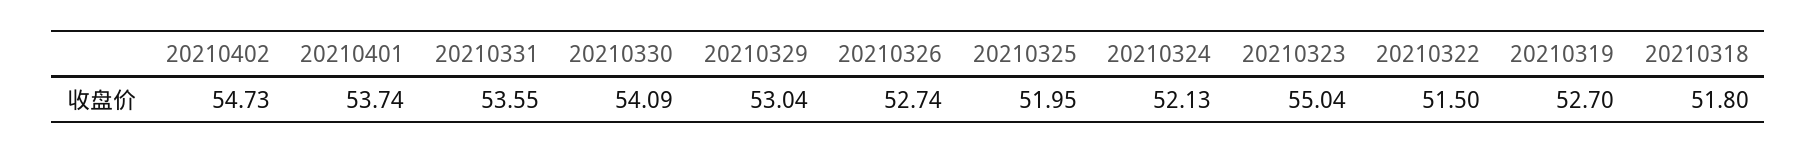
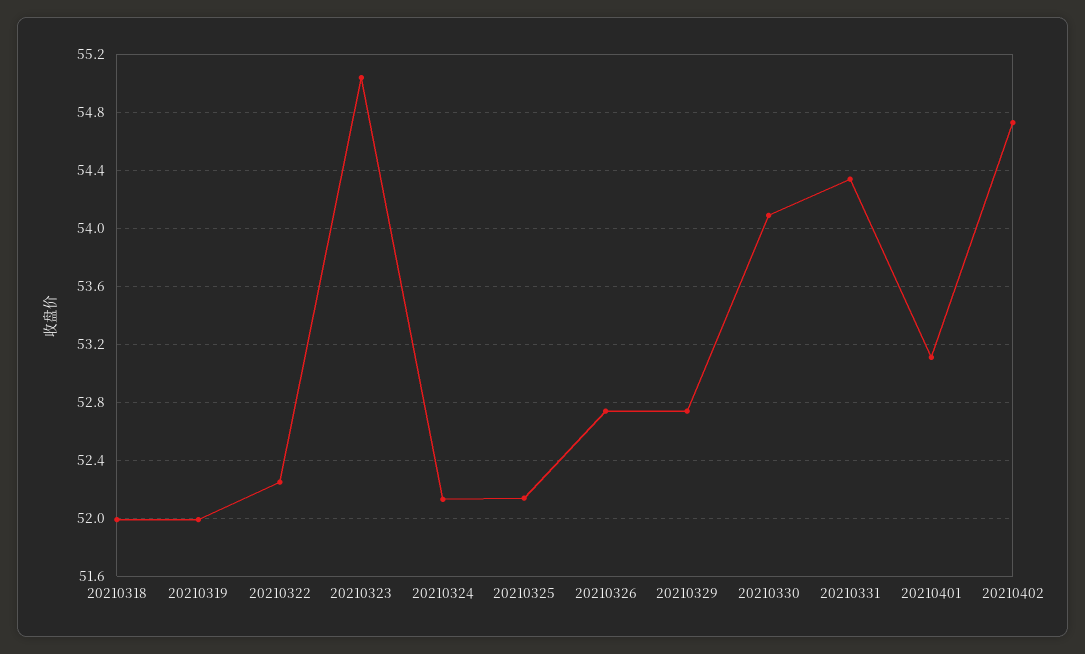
20210401: 53.74 -> 53.1
20210331: 53.55 -> 54.35
20210329: 53.04 -> 52.75
20210325: 51.95 -> 52.15
20210322: 51.5 -> 52.25
20210319: 52.7 -> 52
20210318: 51.8 -> 52

